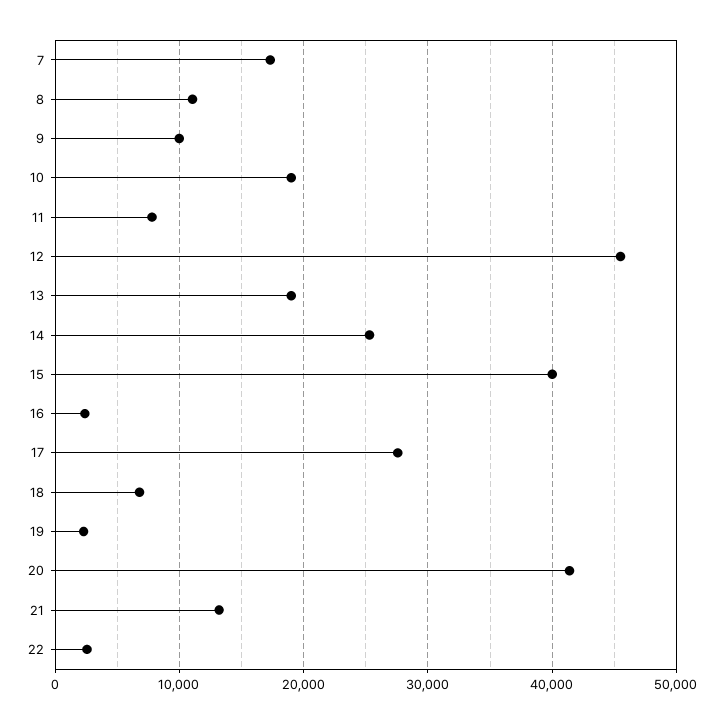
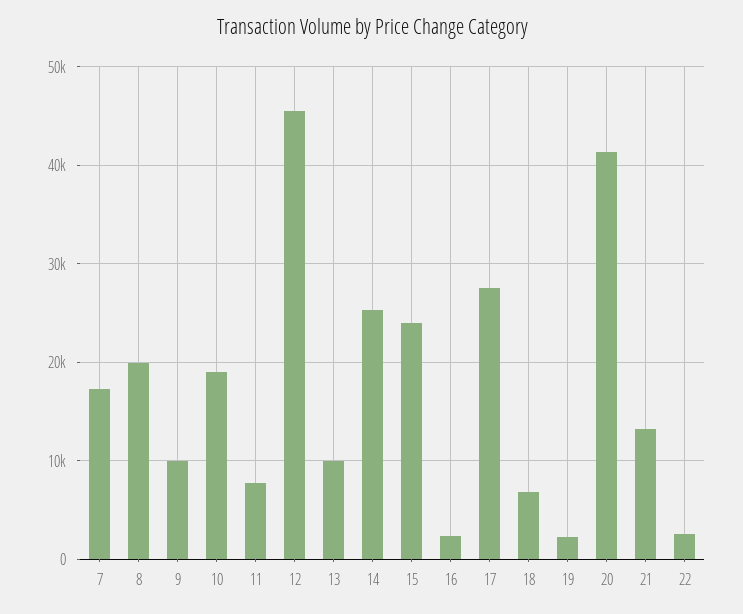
8: 11000 -> 20000
13: 19000 -> 10000
15: 40000 -> 24000

